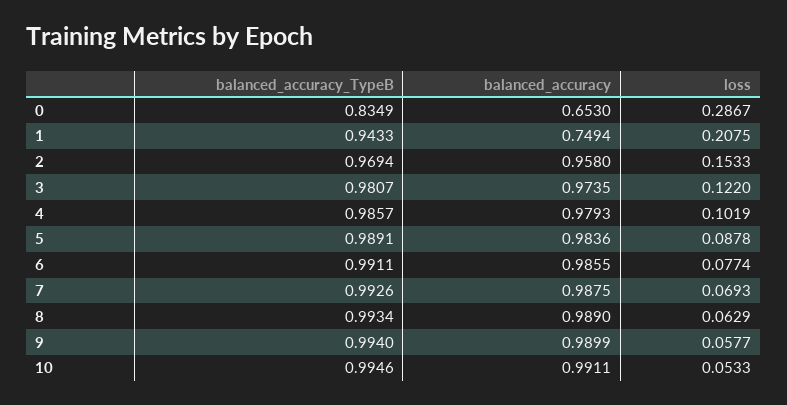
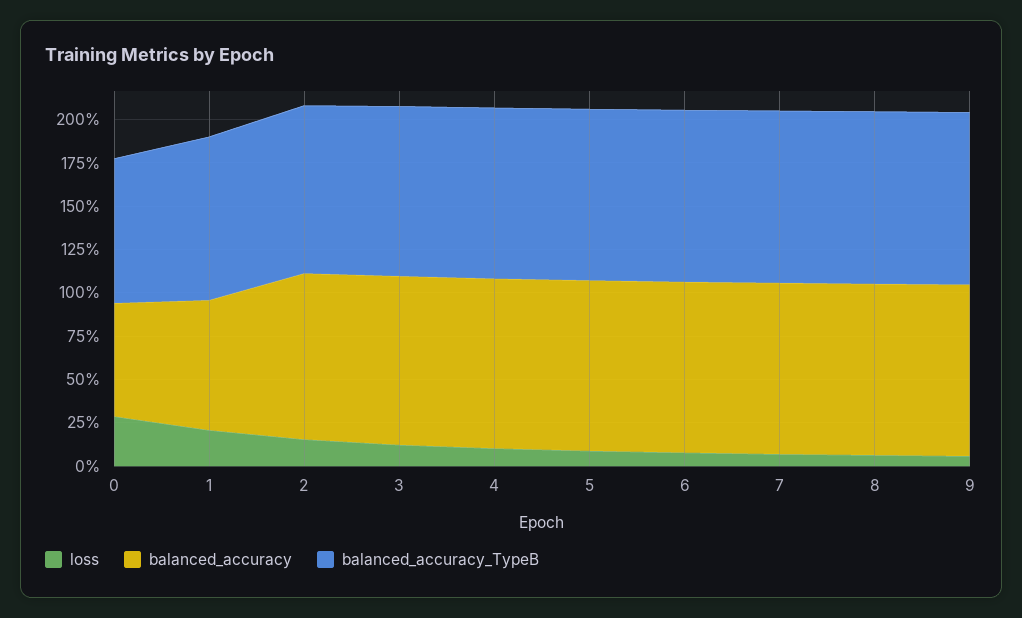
balanced_accuracy_TypeB, 10: 0.9946 -> none
balanced_accuracy, 10: 0.9911 -> none
loss, 10: 0.0533 -> none

